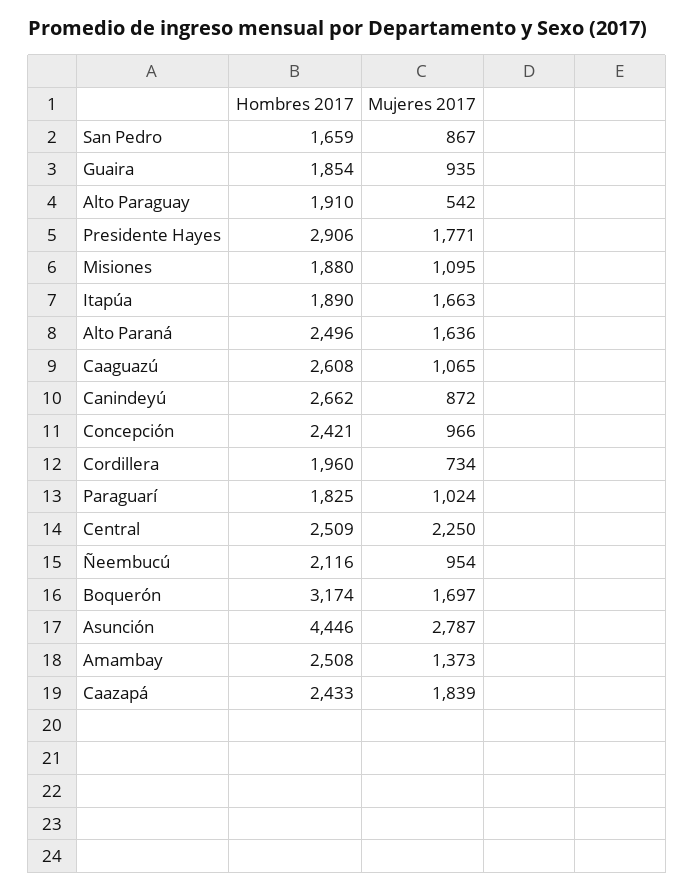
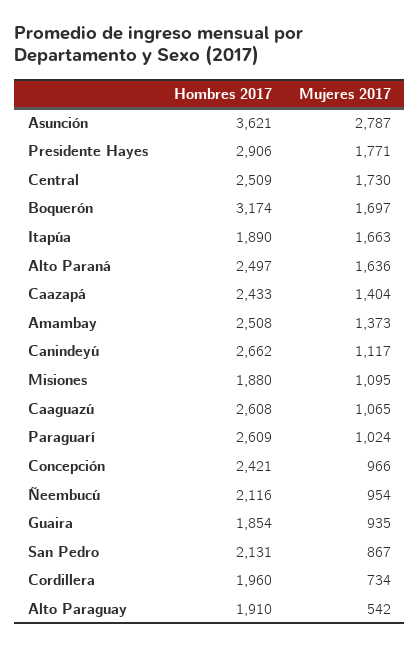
Hombres 2017, San Pedro: 1659 -> 2131
Hombres 2017, Alto Paraná: 2496 -> 2497
Mujeres 2017, Canindeyú: 872 -> 1117
Hombres 2017, Paraguarí: 1825 -> 2609
Mujeres 2017, Central: 2250 -> 1730
Hombres 2017, Asunción: 4446 -> 3621
Mujeres 2017, Caazapá: 1839 -> 1404

